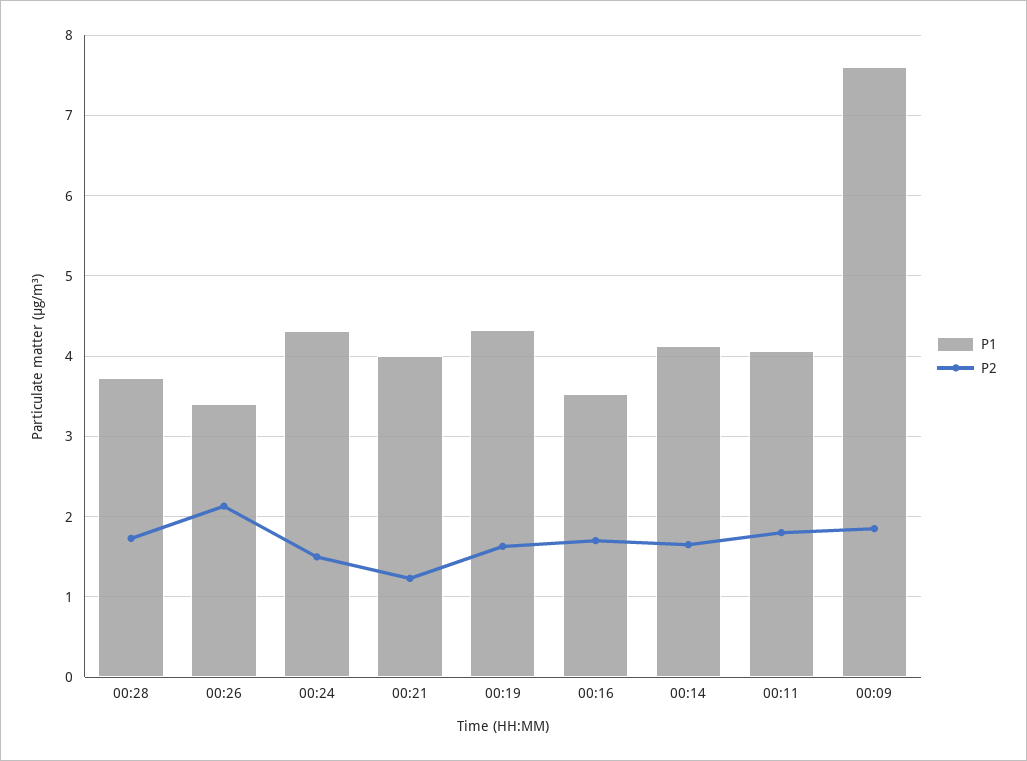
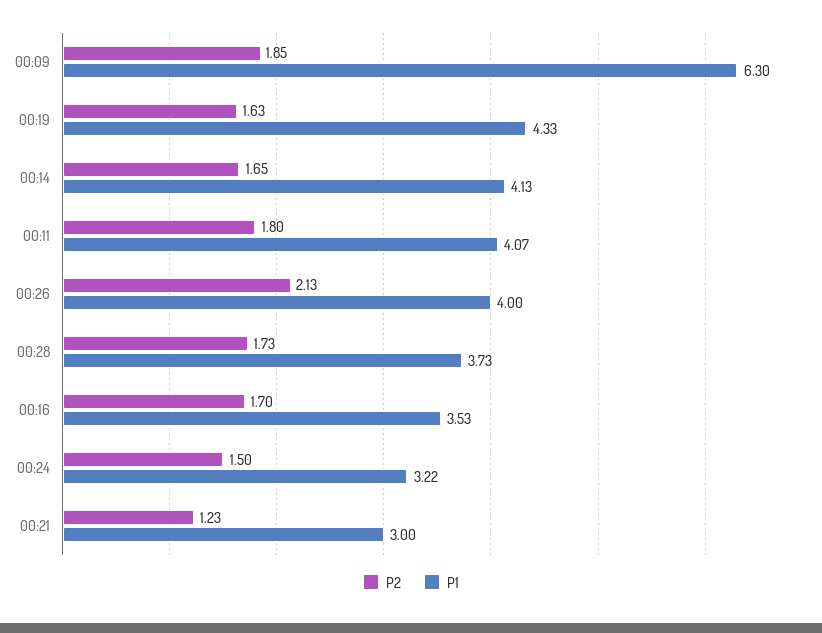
P1, 00:26: 3.4 -> 4
P1, 00:24: 4.3 -> 3.22
P1, 00:21: 4 -> 3
P1, 00:09: 7.6 -> 6.3

